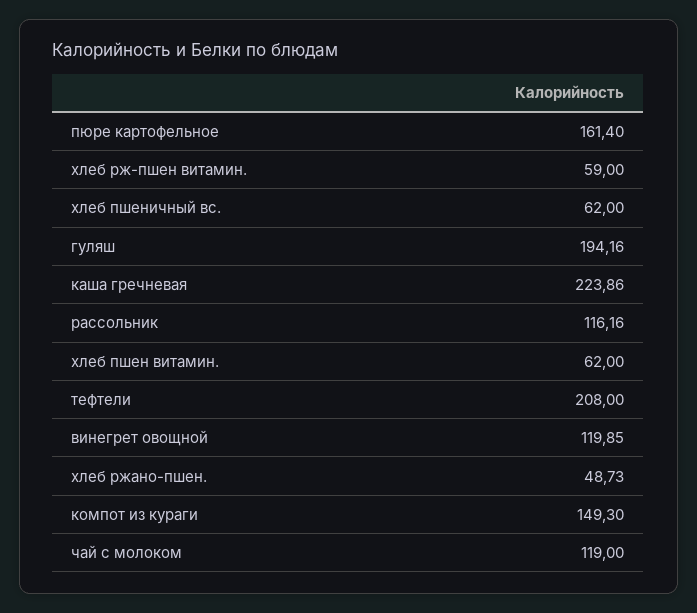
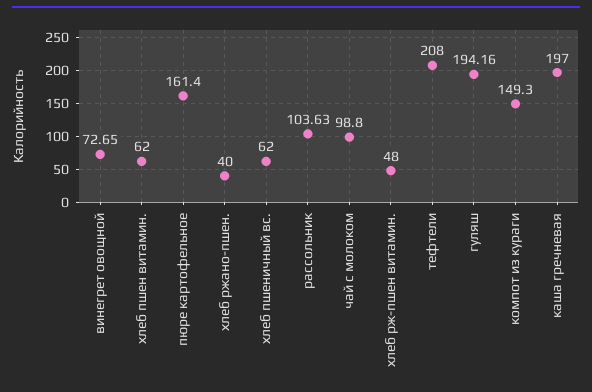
хлеб рж-пшен витамин.: 59 -> 48
каша гречневая: 223.86 -> 197
рассольник: 116.16 -> 103.63
винегрет овощной: 119.85 -> 72.65
хлеб ржано-пшен.: 48.73 -> 40
чай с молоком: 119 -> 98.8

